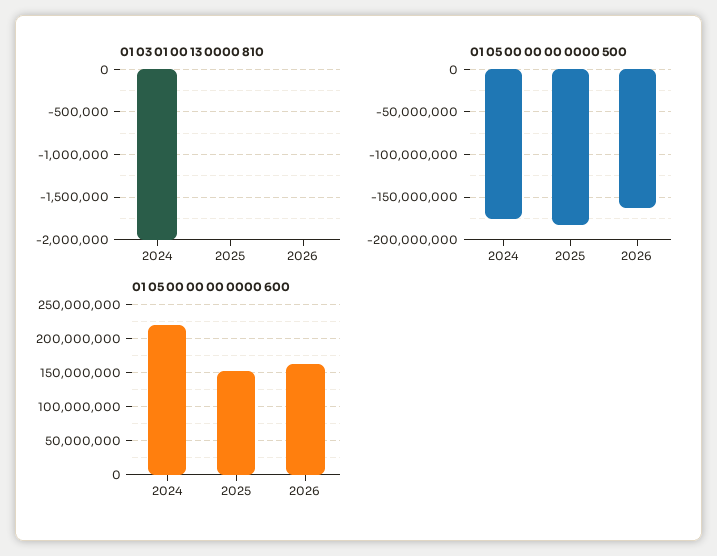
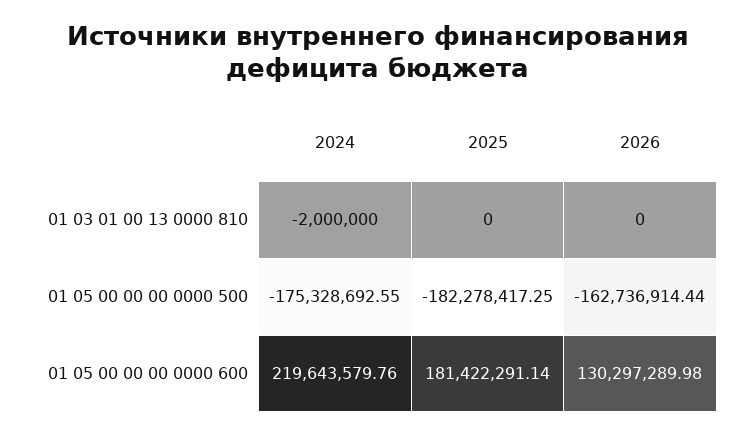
01 05 00 00 00 0000 600, 2025: 150000000 -> 181422291.14
01 05 00 00 00 0000 600, 2026: 160000000 -> 130297289.98

